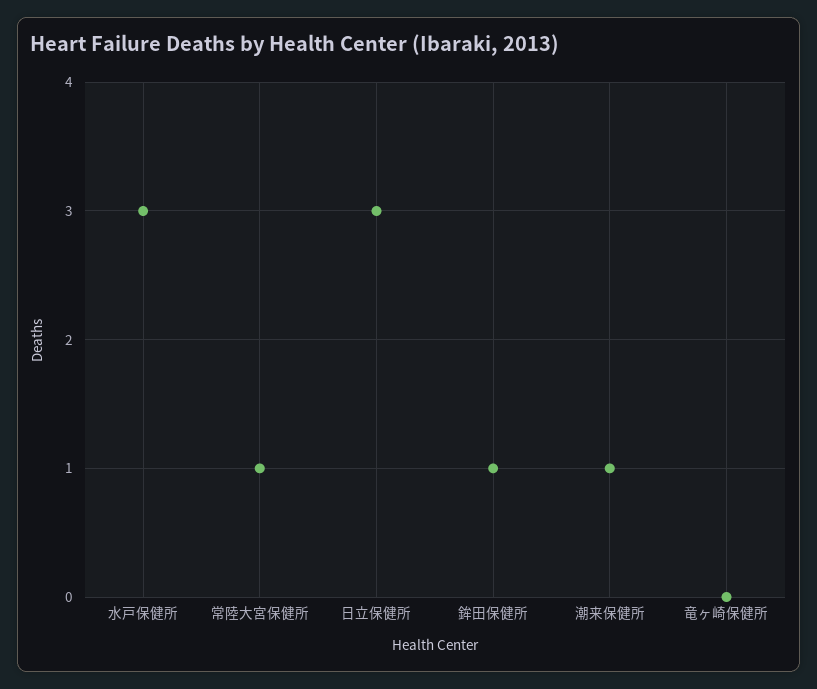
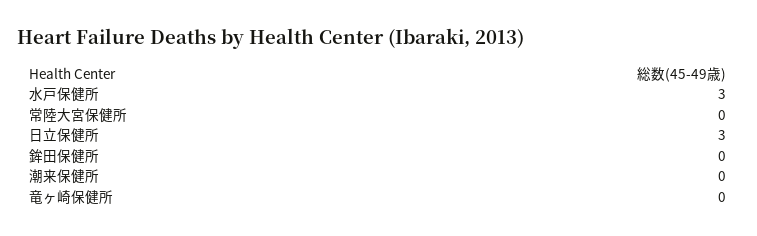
常陸大宮保健所: 1 -> 0
鉾田保健所: 1 -> 0
潮来保健所: 1 -> 0

